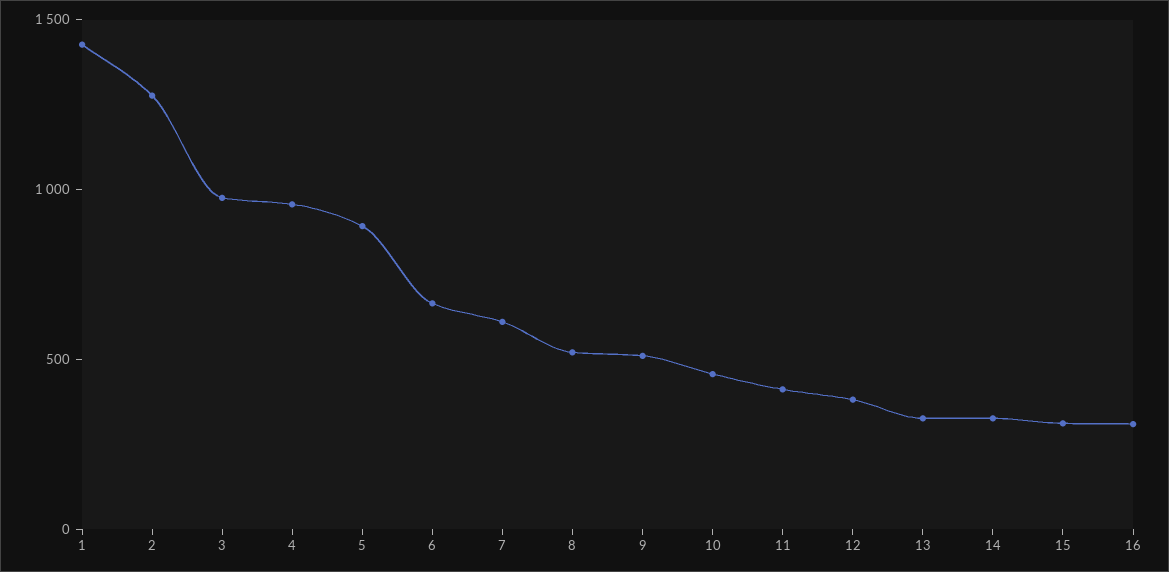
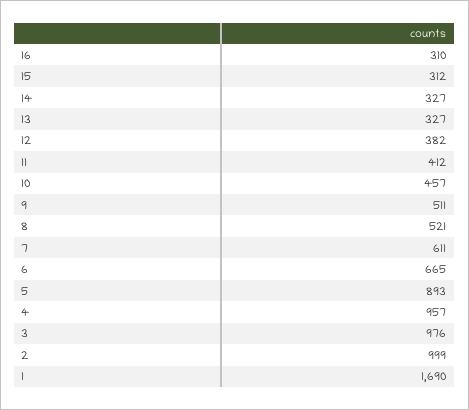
1: 1400 -> 1690
2: 1300 -> 999

